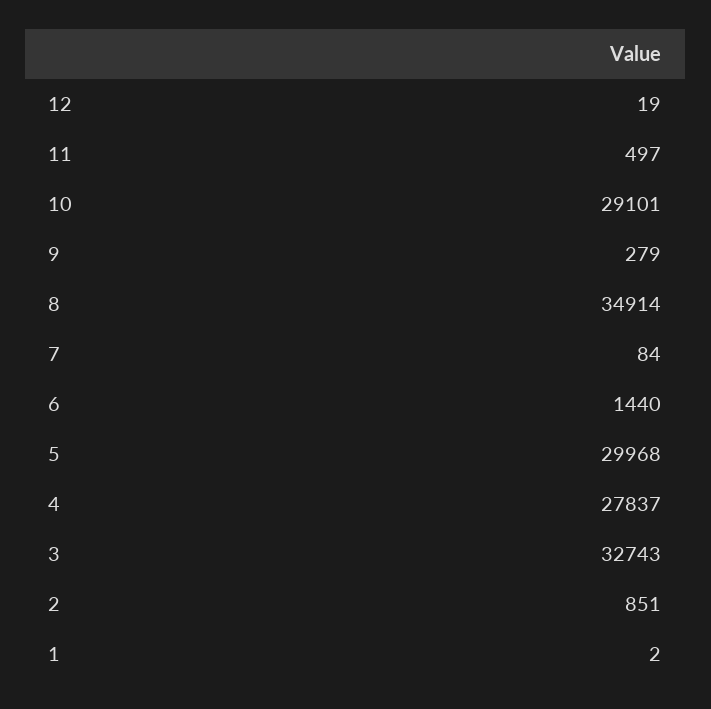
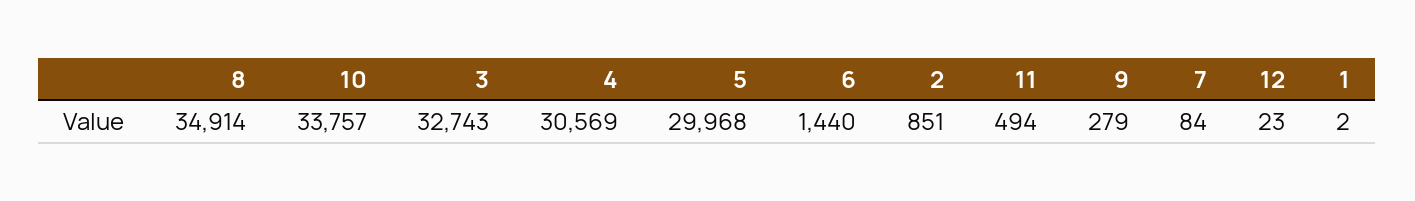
12: 19 -> 23
11: 497 -> 494
10: 29101 -> 33757
4: 27837 -> 30569

